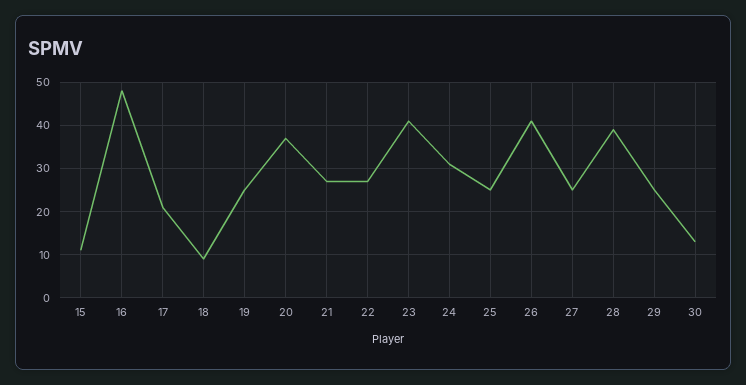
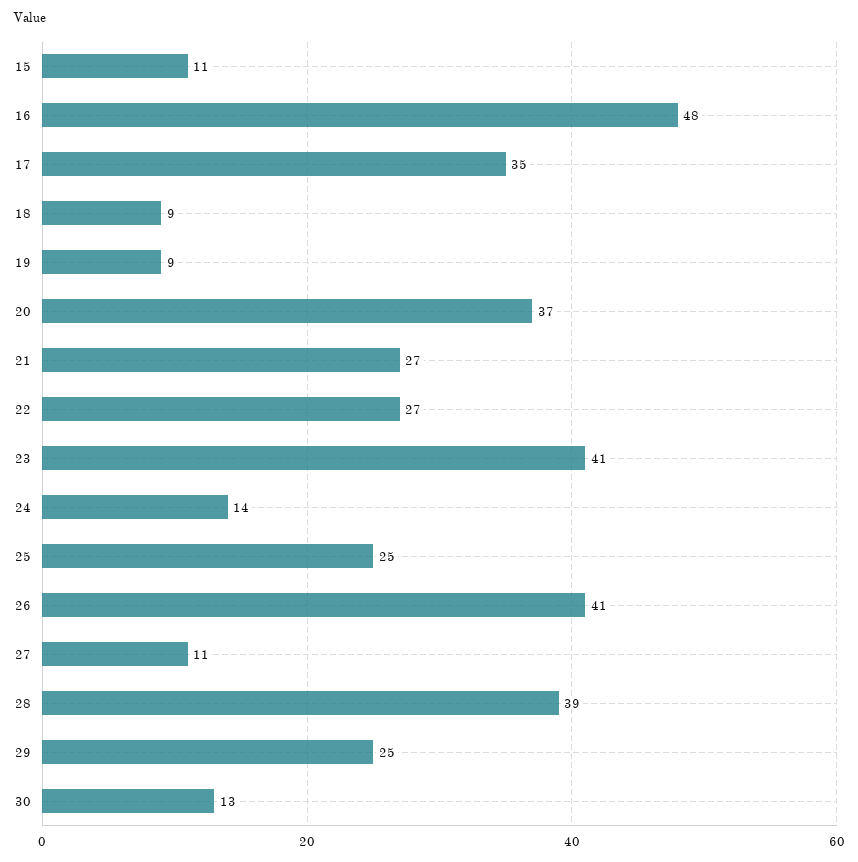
17: 20 -> 35
19: 25 -> 9
24: 30 -> 14
27: 25 -> 11

